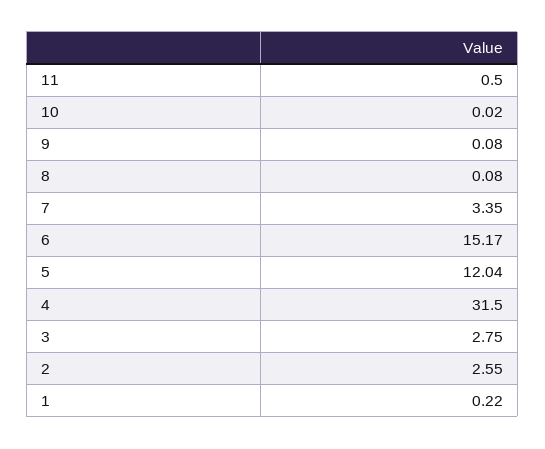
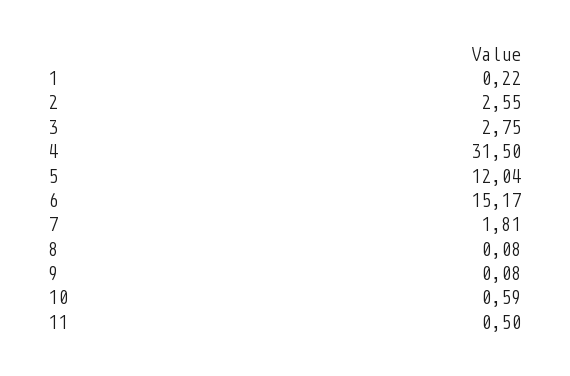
10: 0.02 -> 0.59
7: 3.35 -> 1.81

